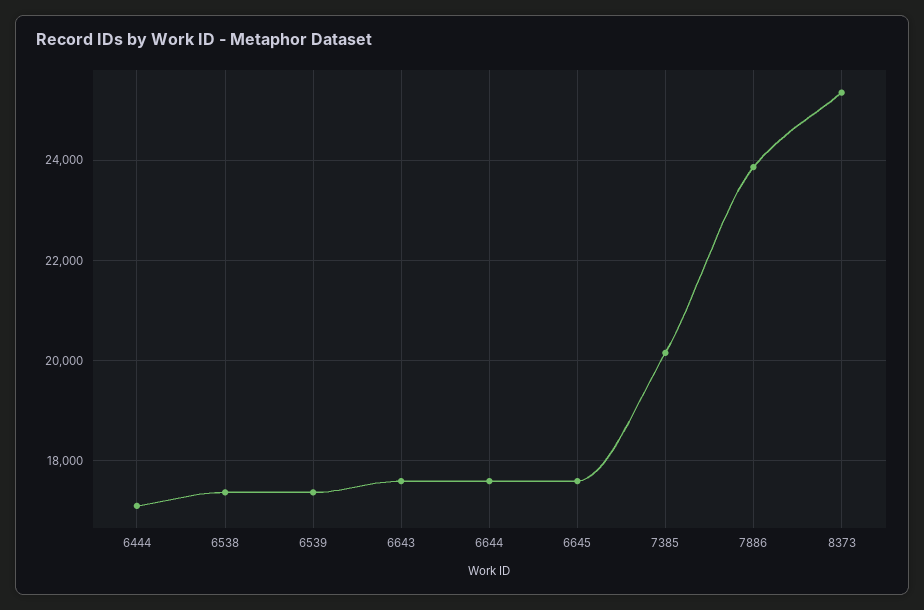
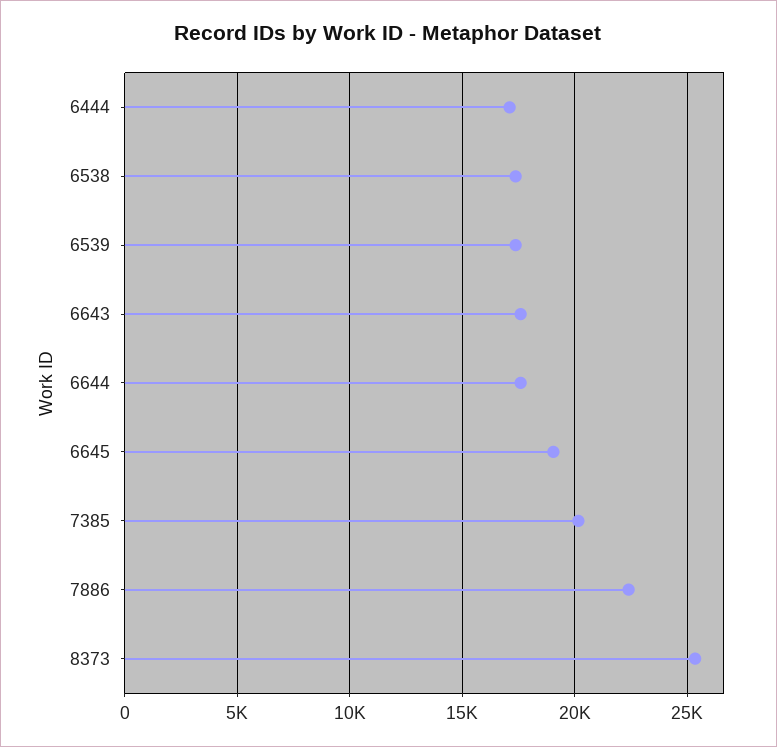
6645: 17600 -> 19000
7886: 23800 -> 22500

